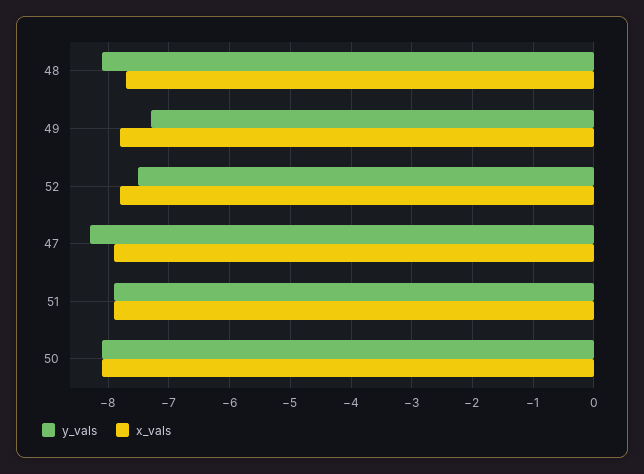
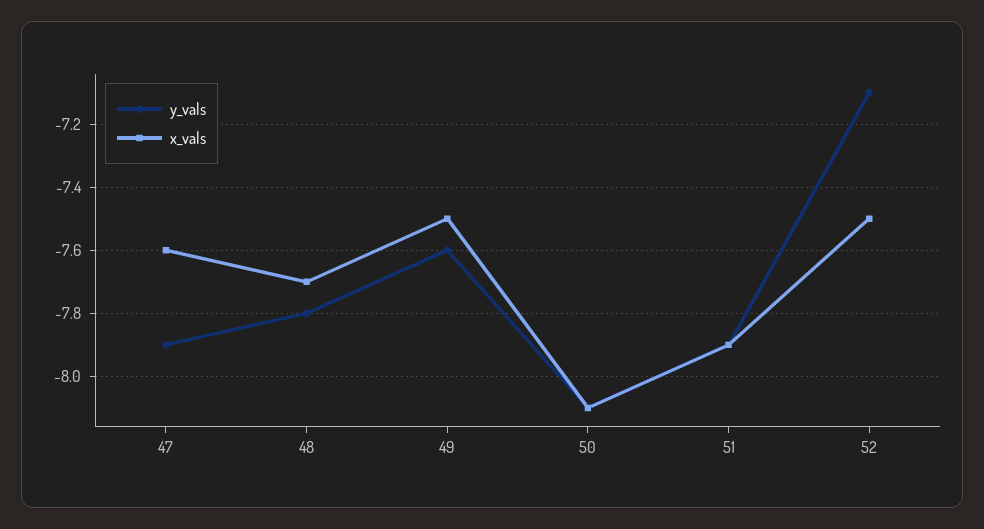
y_vals, 48: -8.1 -> -7.8
y_vals, 49: -7.3 -> -7.6
x_vals, 49: -7.8 -> -7.5
y_vals, 52: -7.5 -> -7.1
x_vals, 52: -7.8 -> -7.5
y_vals, 47: -8.3 -> -7.9
x_vals, 47: -7.9 -> -7.6

